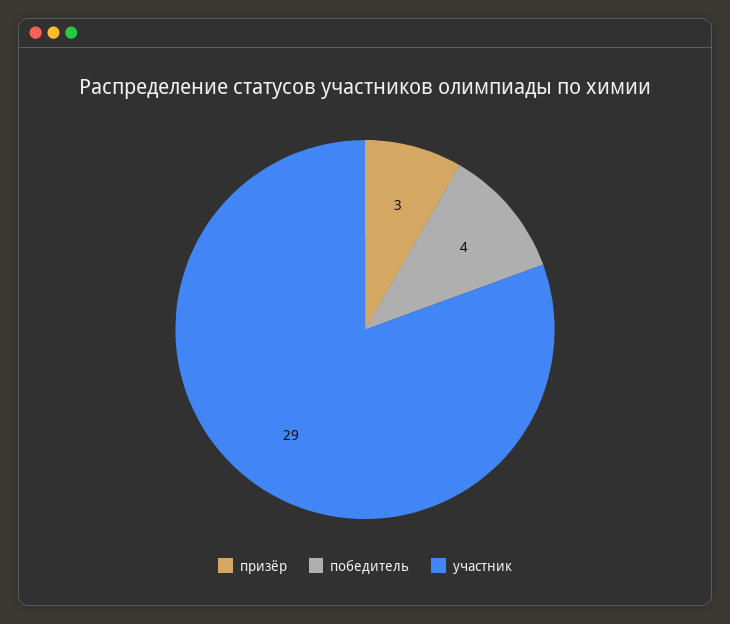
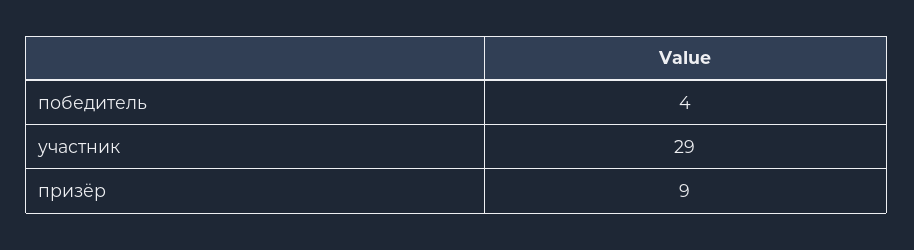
призёр: 3 -> 9

